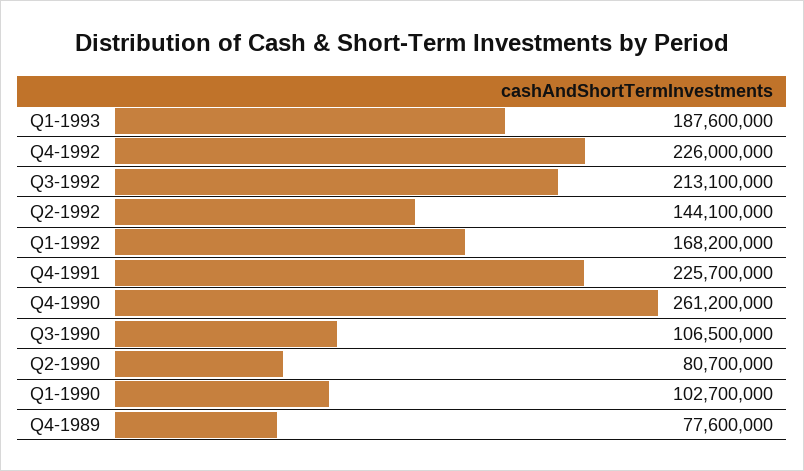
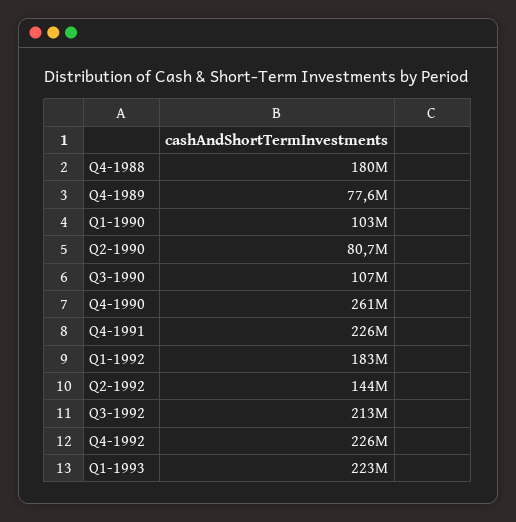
Q1-1993: 187600000 -> 223000000
Q1-1992: 168200000 -> 183000000
Q4-1988: none -> 180000000

